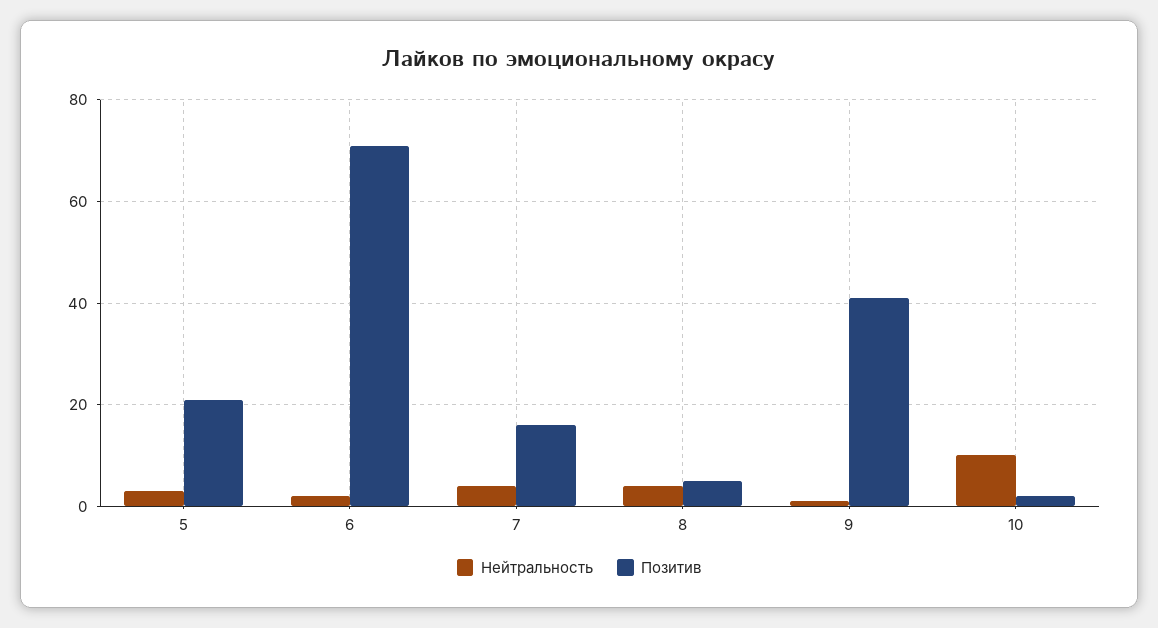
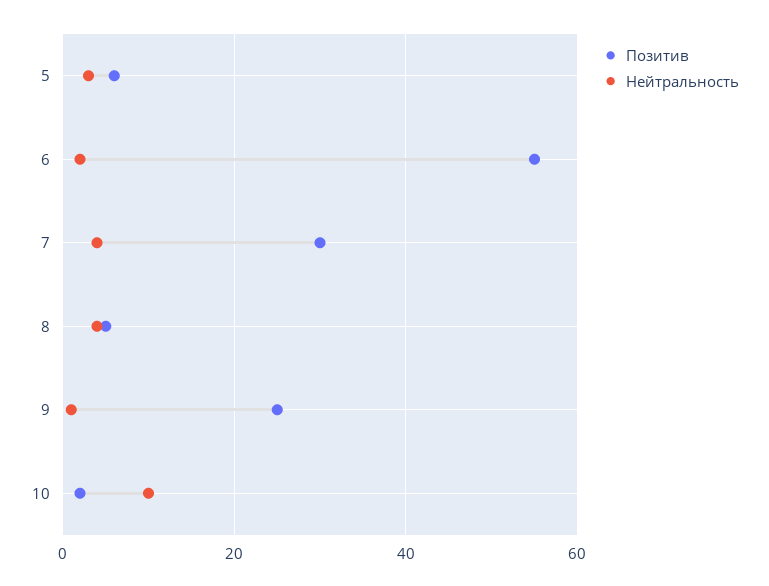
Позитив, 5: 20 -> 5
Позитив, 6: 70 -> 55
Позитив, 7: 15 -> 30
Позитив, 9: 40 -> 25

